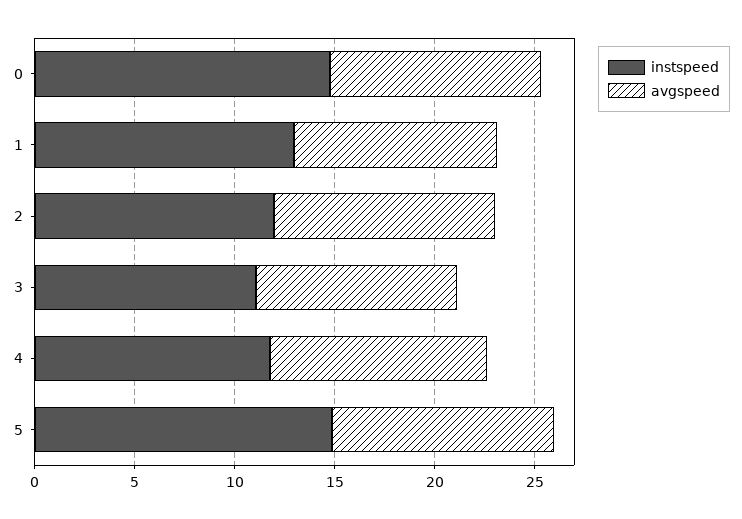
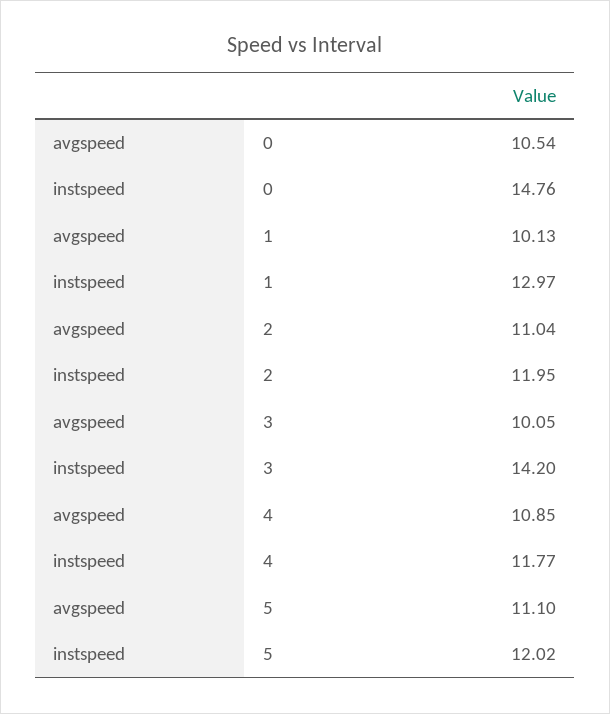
instspeed, 3: 11 -> 14.2
instspeed, 5: 15 -> 12.02

